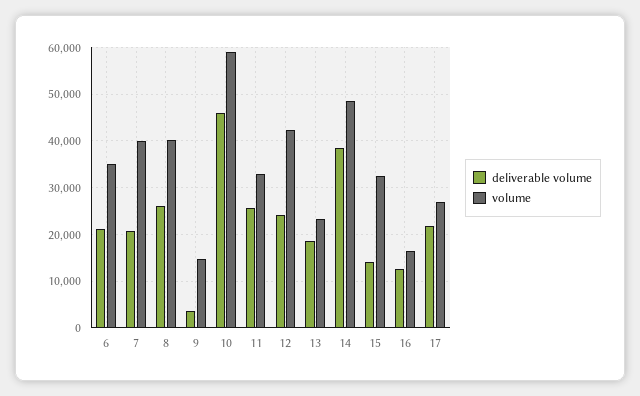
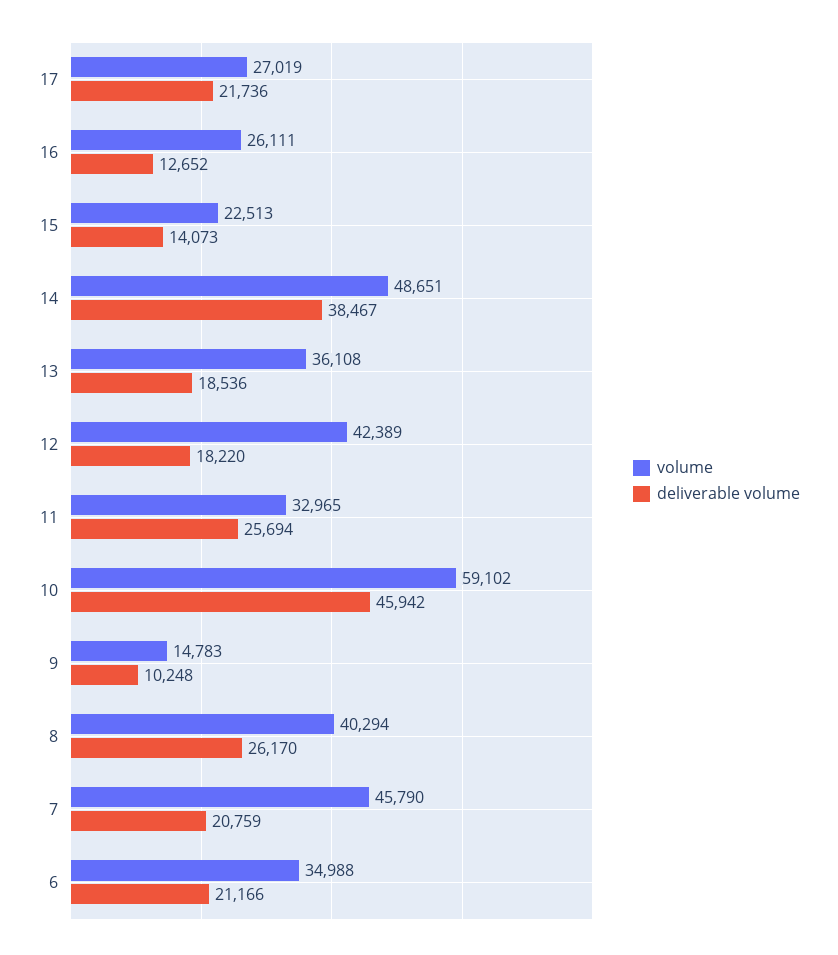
volume, 7: 40000 -> 45790
deliverable volume, 9: 4000 -> 10248
deliverable volume, 12: 24000 -> 18220
volume, 13: 24000 -> 36108
volume, 15: 32000 -> 22513
volume, 16: 16000 -> 26111

